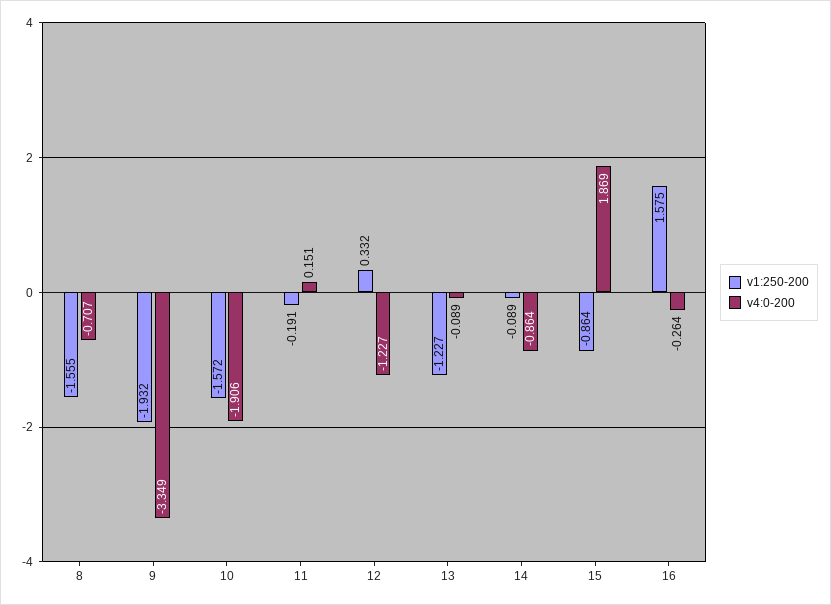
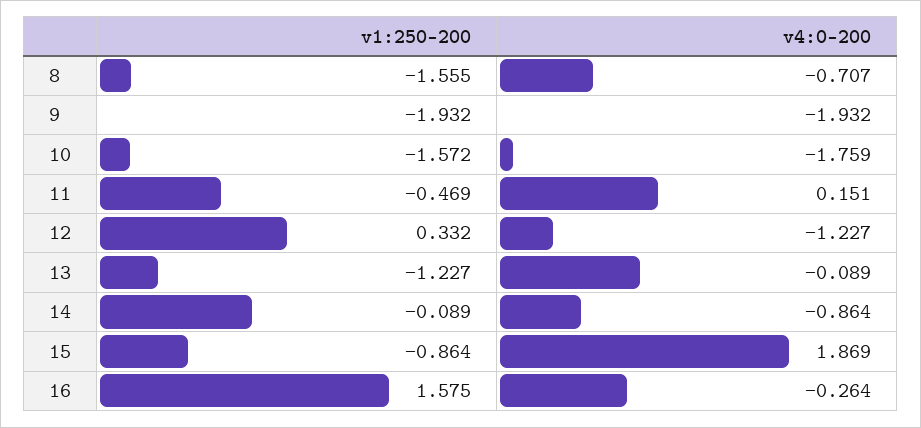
v4:0-200, 9: -3.349 -> -1.932
v4:0-200, 10: -1.906 -> -1.759
v1:250-200, 11: -0.191 -> -0.469

